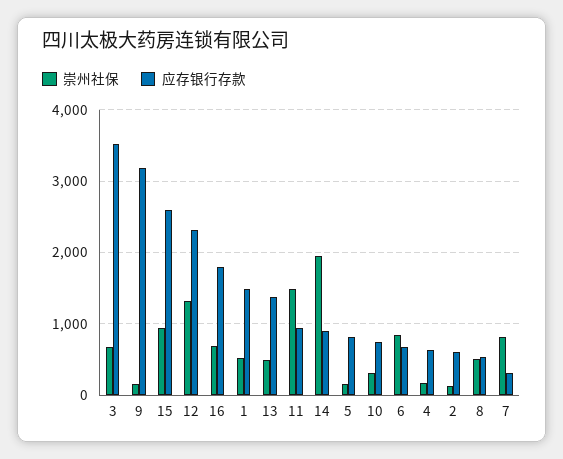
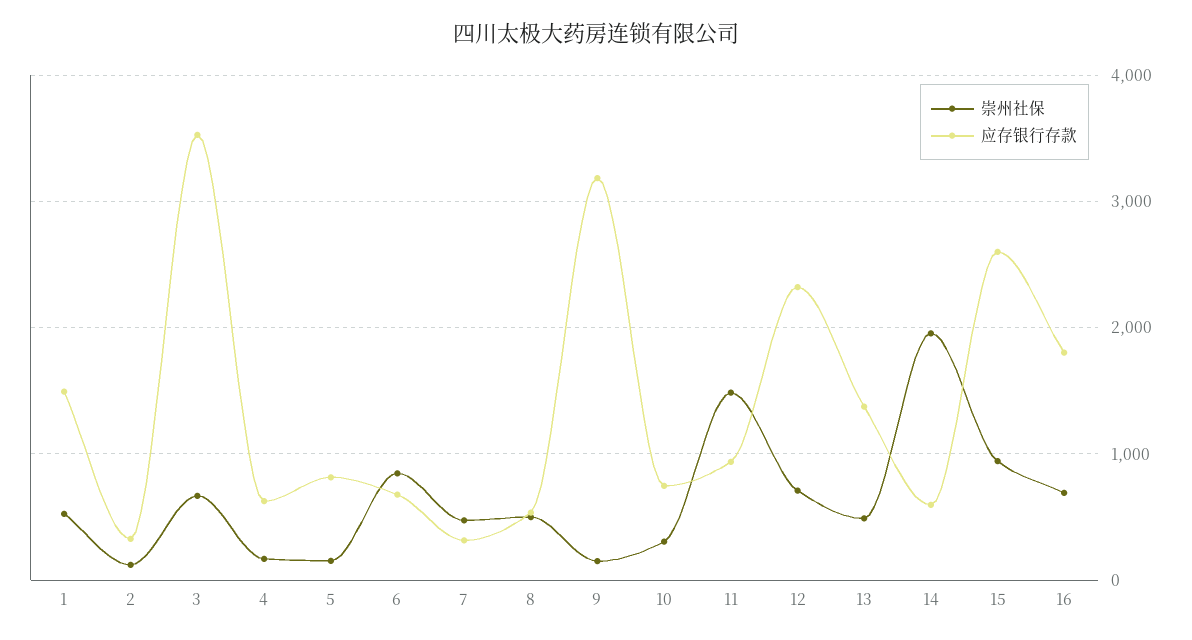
崇州社保, 12: 1300 -> 700
应存银行存款, 14: 900 -> 600
应存银行存款, 2: 600 -> 300
崇州社保, 7: 800 -> 500

